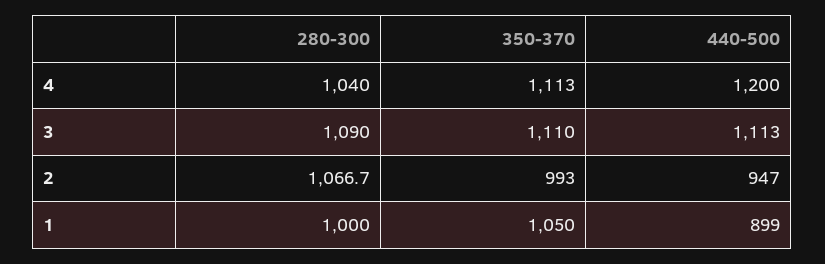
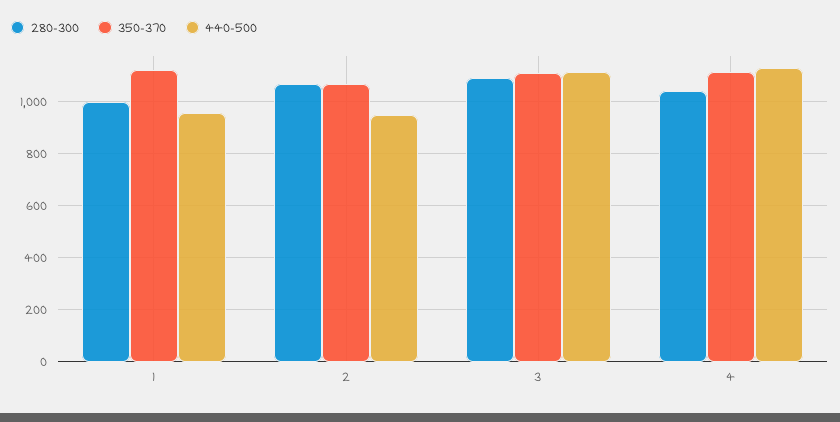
440-500, 4: 1200 -> 1125
350-370, 2: 993 -> 1075
350-370, 1: 1050 -> 1125
440-500, 1: 899 -> 950

